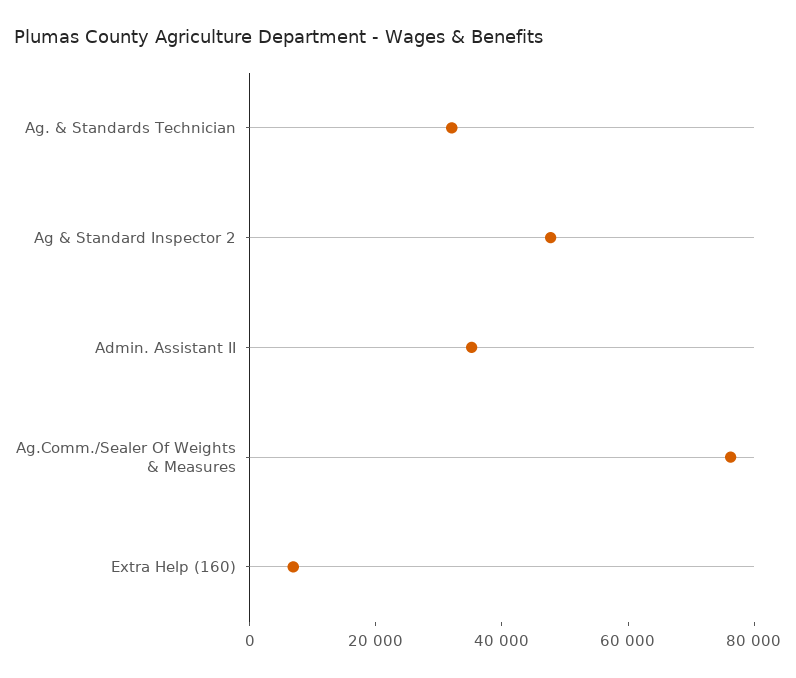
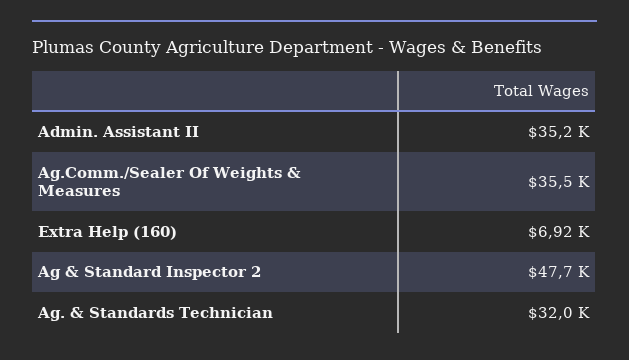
Ag.Comm./Sealer Of Weights & Measures: 75000 -> 35500

